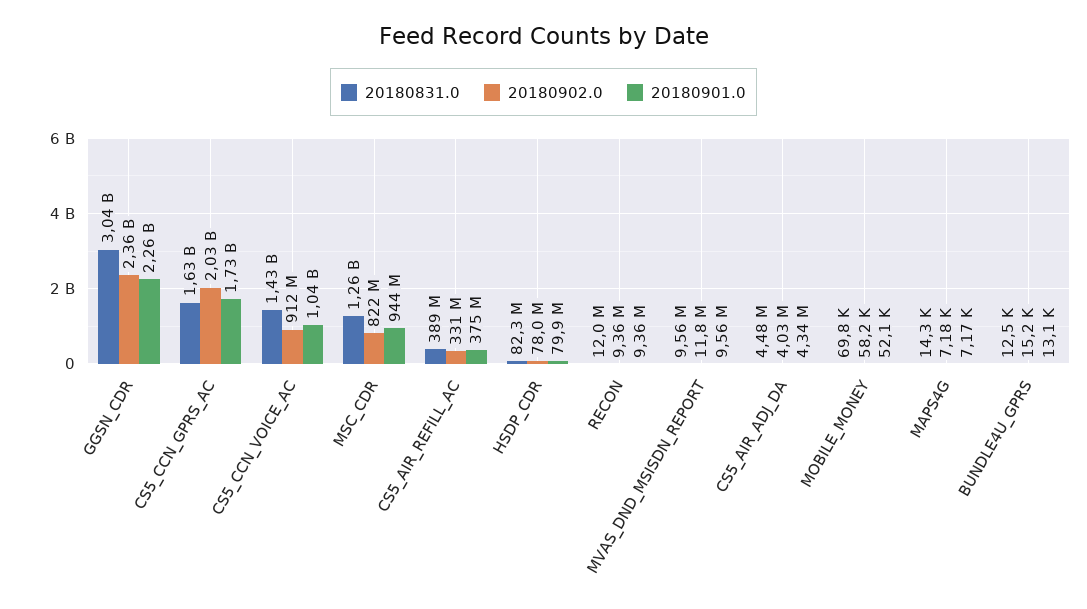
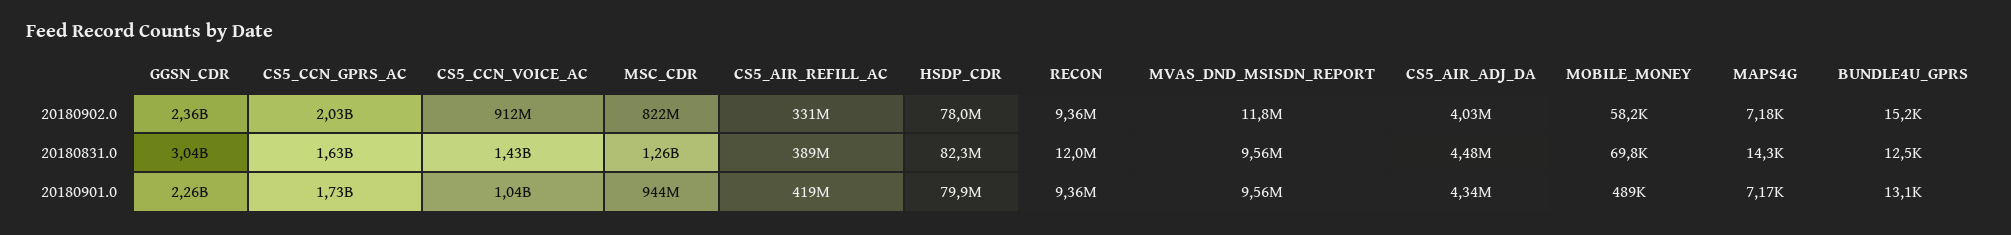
20180901.0, CS5_AIR_REFILL_AC: 375000000 -> 419000000
20180901.0, MOBILE_MONEY: 52100 -> 489000

